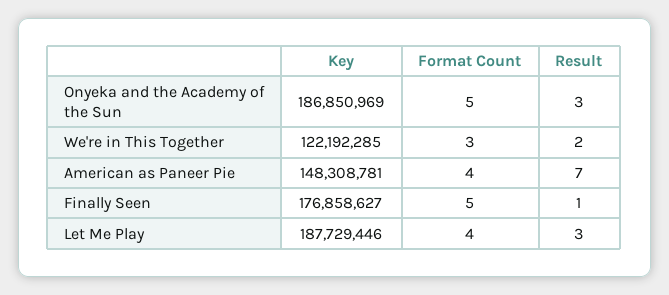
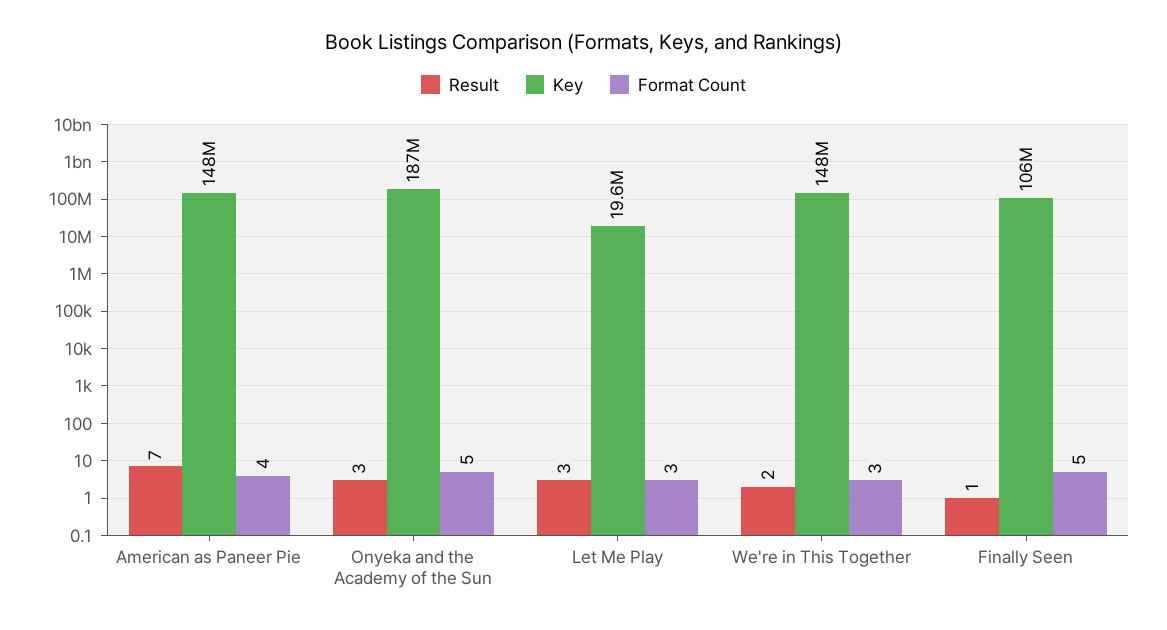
Key, We're in This Together: 122192285 -> 148000000
Key, Finally Seen: 176858627 -> 106000000
Key, Let Me Play: 187729446 -> 19600000
Format Count, Let Me Play: 4 -> 3

